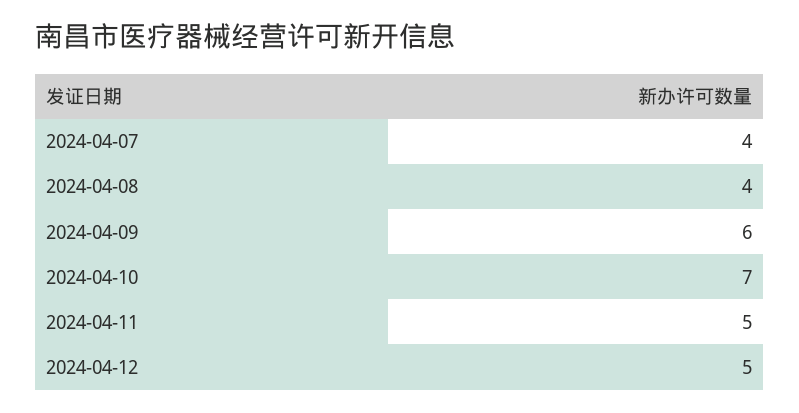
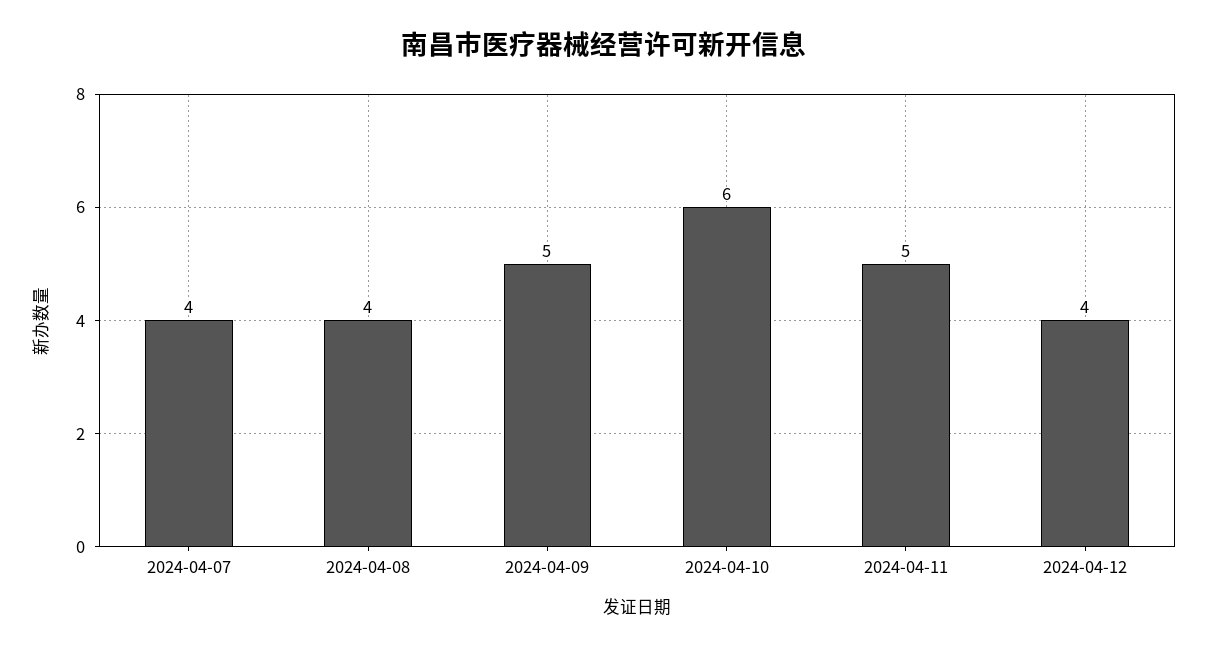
2024-04-09: 6 -> 5
2024-04-10: 7 -> 6
2024-04-12: 5 -> 4

